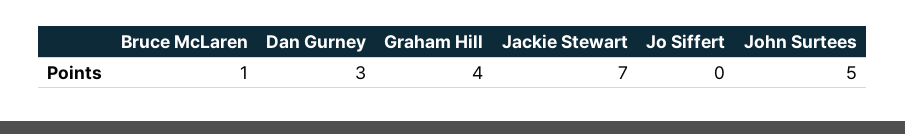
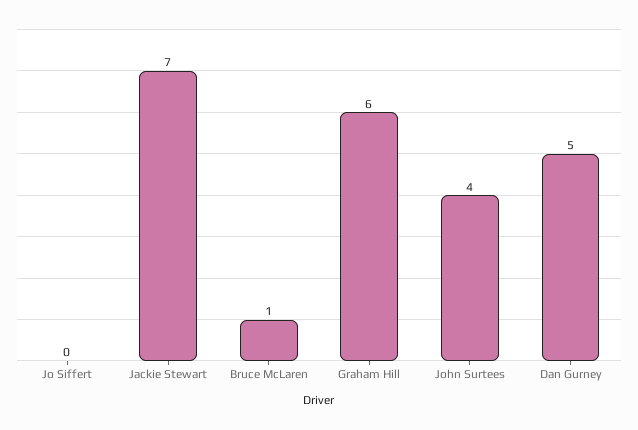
Dan Gurney: 3 -> 5
Graham Hill: 4 -> 6
John Surtees: 5 -> 4

